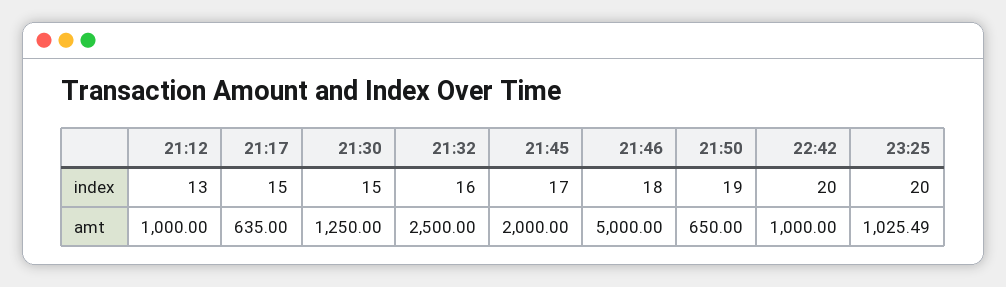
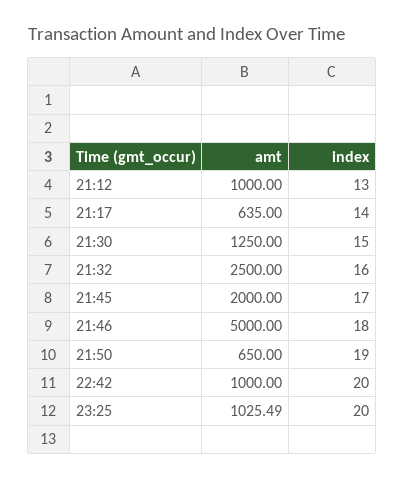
21:17, index: 15 -> 14

